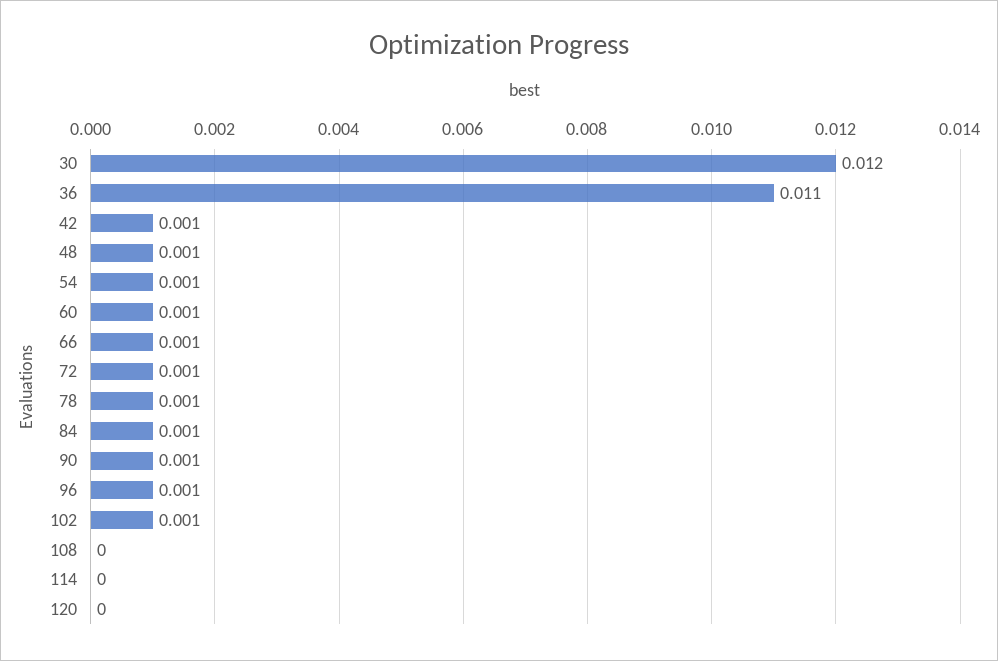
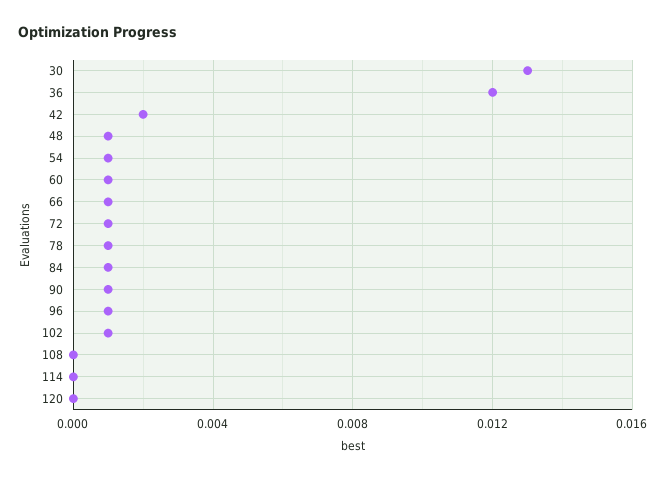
30: 0.012 -> 0.013
36: 0.011 -> 0.012
42: 0.001 -> 0.002

